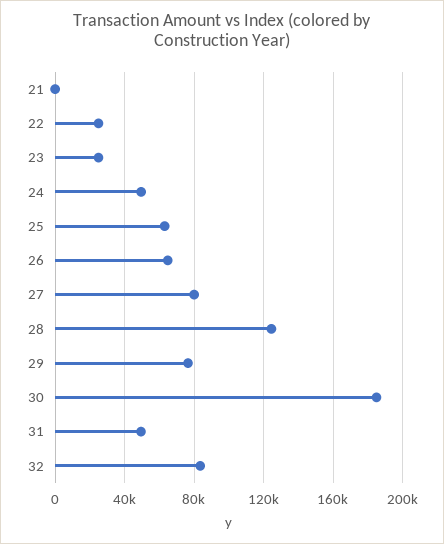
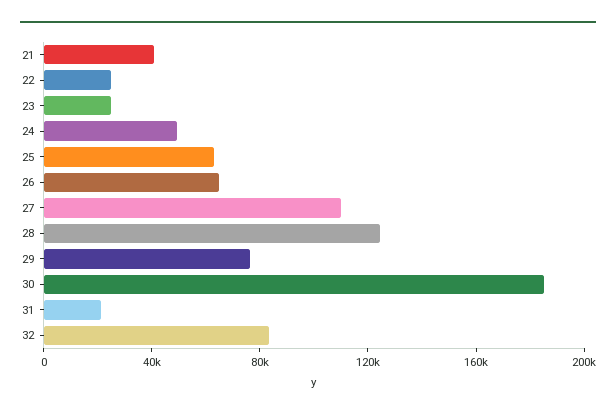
21: 0 -> 40000
27: 80000 -> 110000
31: 50000 -> 20000

